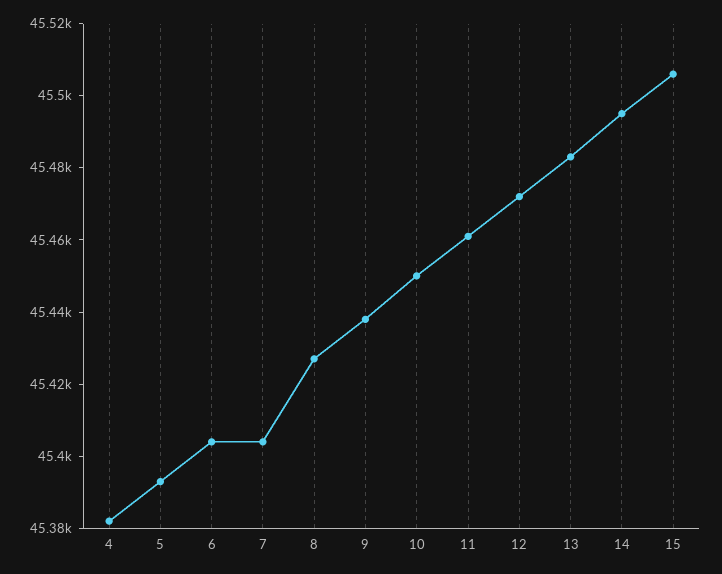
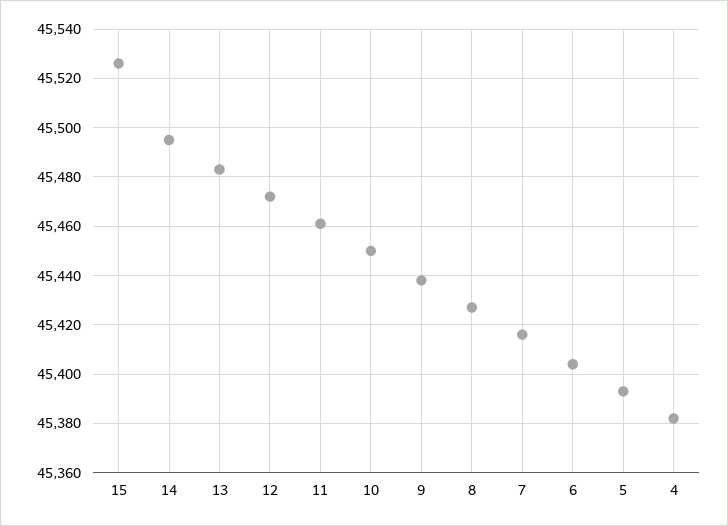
7: 45405 -> 45415
15: 45505 -> 45525

